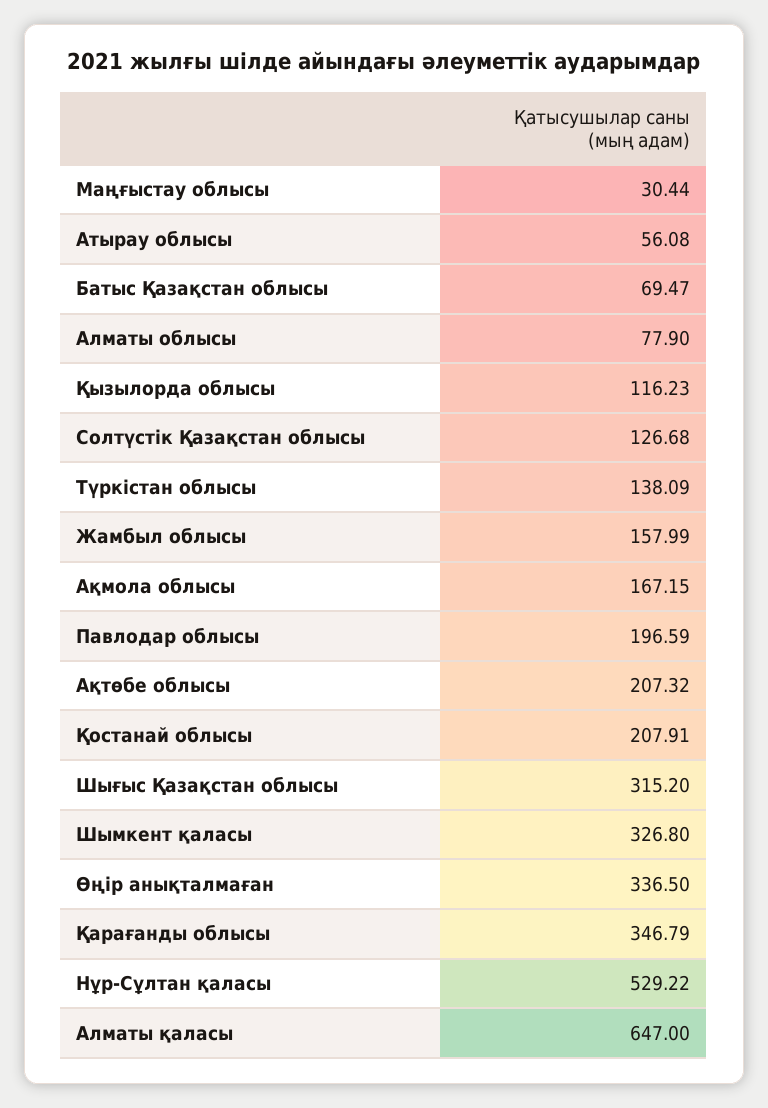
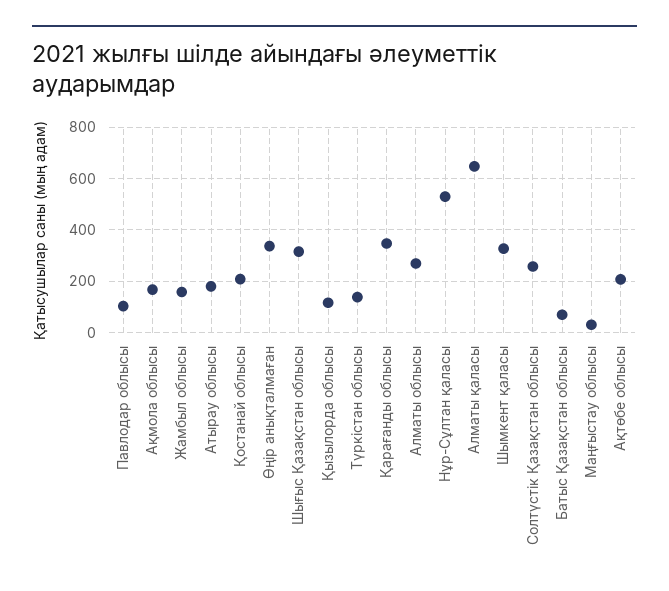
Атырау облысы: 56.08 -> 175
Алматы облысы: 77.9 -> 275
Солтүстік Қазақстан облысы: 126.68 -> 250
Павлодар облысы: 196.59 -> 100

